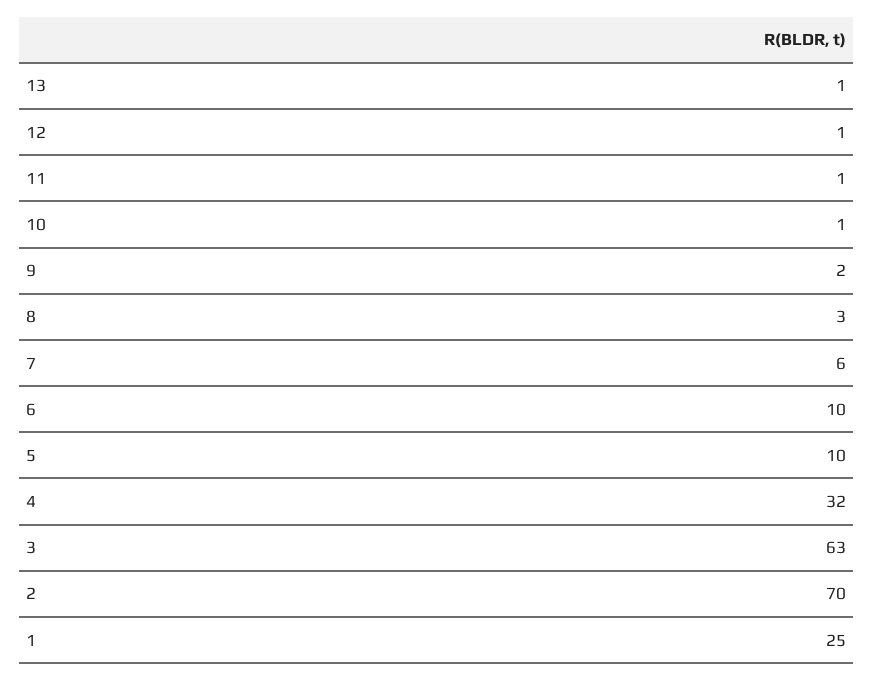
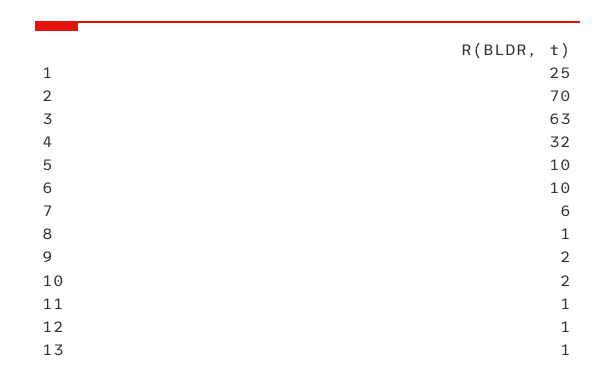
10: 1 -> 2
8: 3 -> 1

